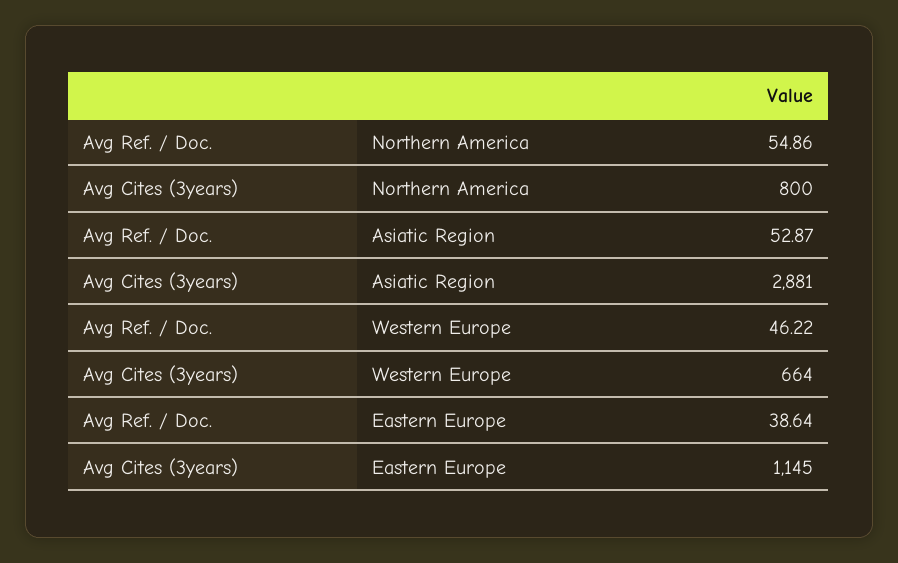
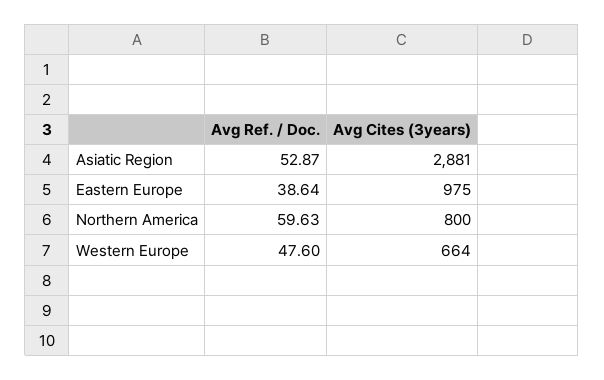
Avg Ref. / Doc., Northern America: 54.86 -> 59.63
Avg Ref. / Doc., Western Europe: 46.22 -> 47.6
Avg Cites (3years), Eastern Europe: 1145 -> 975

